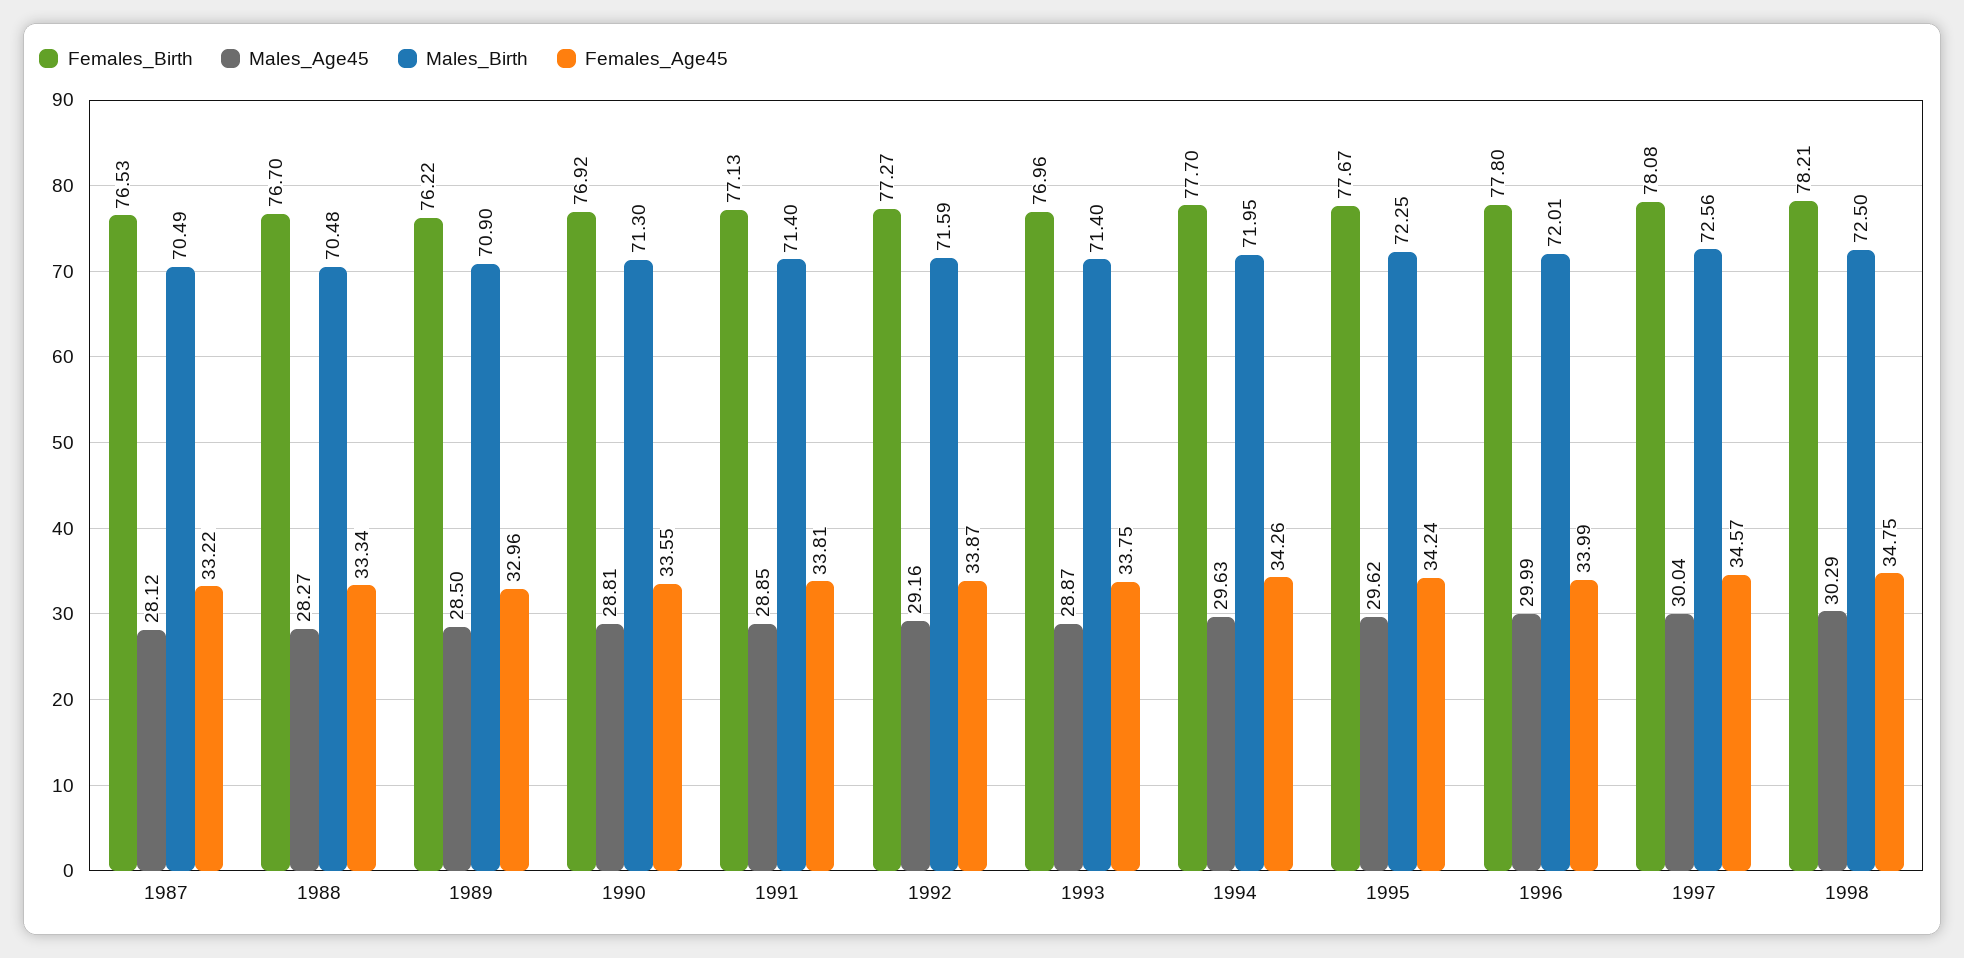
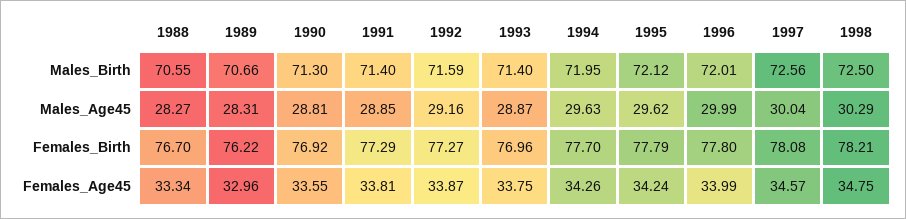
Females_Birth, 1987: 76.53 -> none
Males_Age45, 1987: 28.12 -> none
Males_Birth, 1987: 70.49 -> none
Females_Age45, 1987: 33.22 -> none
Males_Birth, 1988: 70.48 -> 70.55
Males_Age45, 1989: 28.5 -> 28.31
Males_Birth, 1989: 70.9 -> 70.66
Females_Birth, 1991: 77.13 -> 77.29
Females_Birth, 1995: 77.67 -> 77.79
Males_Birth, 1995: 72.25 -> 72.12

